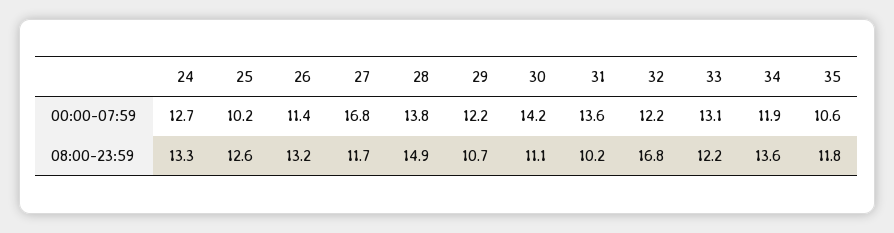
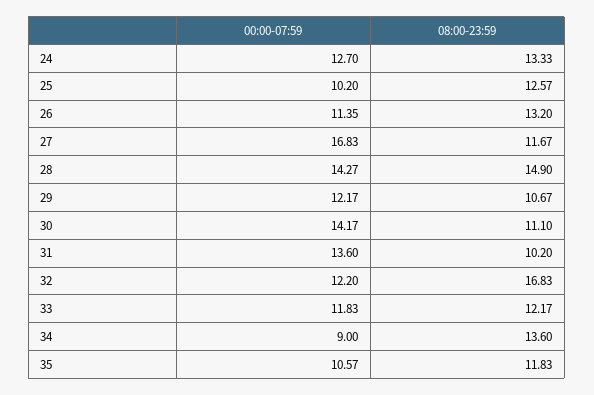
28, 00:00-07:59: 13.8 -> 14.27
33, 00:00-07:59: 13.1 -> 11.83
34, 00:00-07:59: 11.9 -> 9

